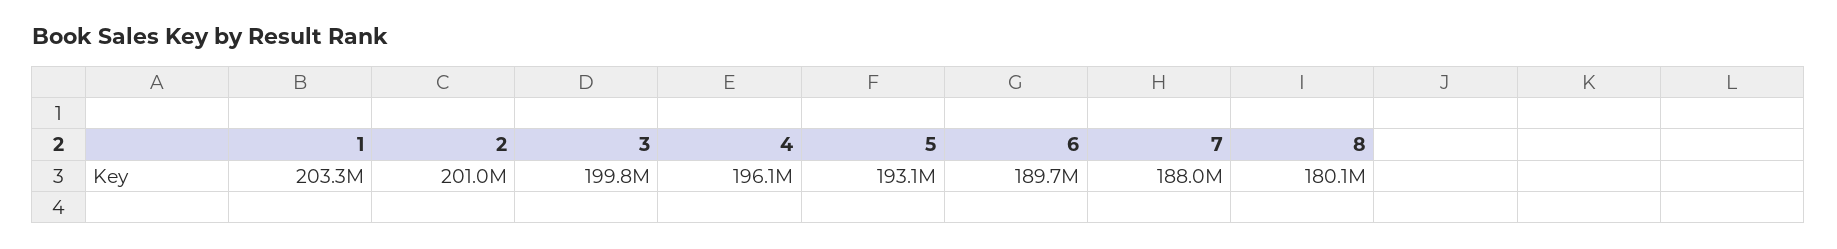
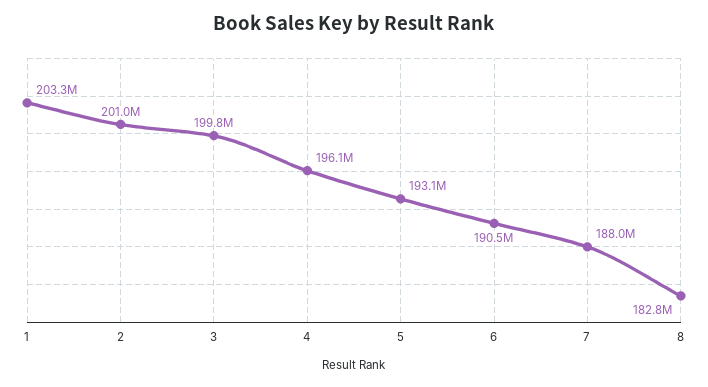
6: 189700000 -> 190500000
8: 180100000 -> 182800000

